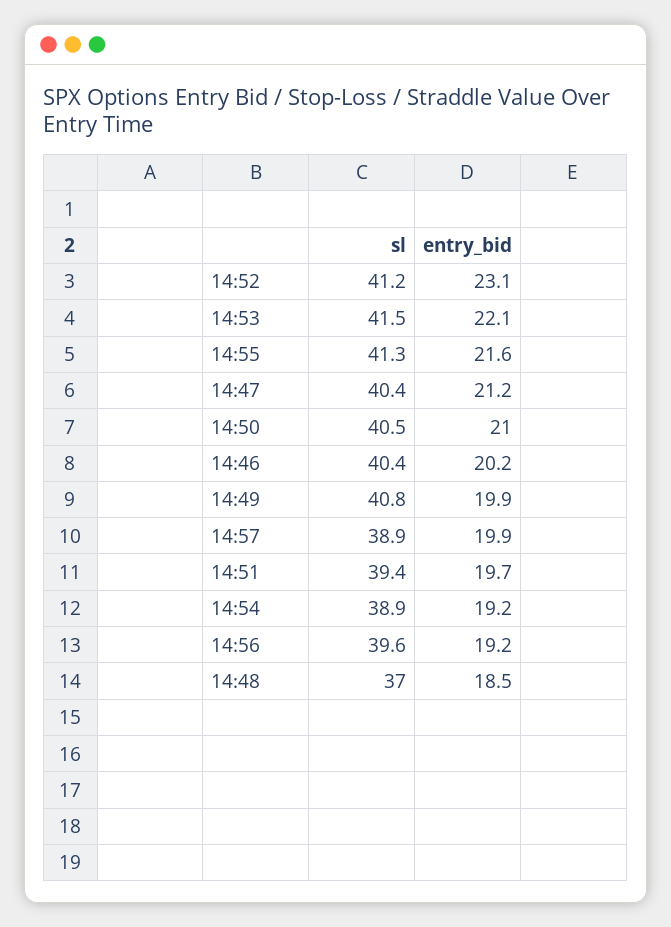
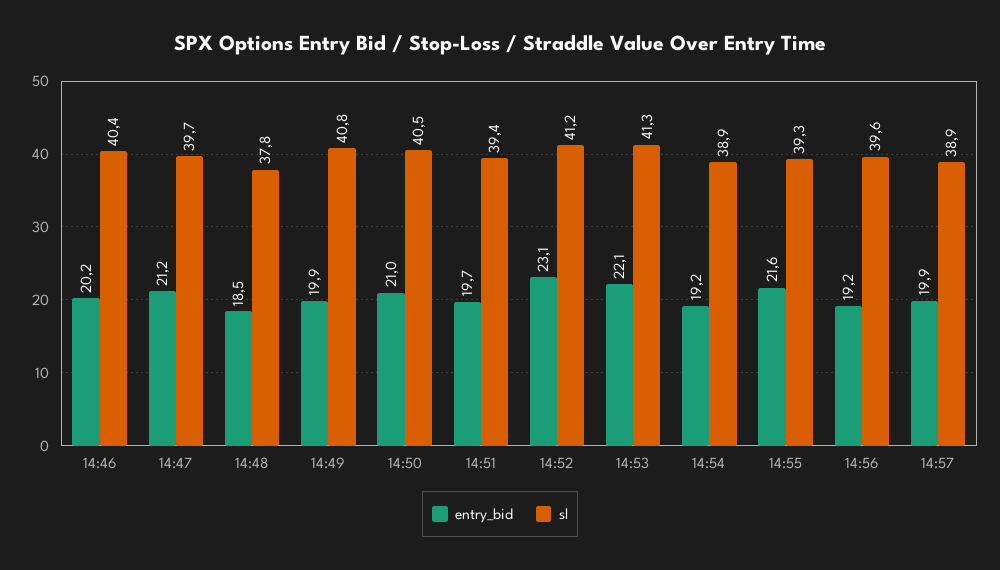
sl, 14:53: 41.5 -> 41.3
sl, 14:55: 41.3 -> 39.3
sl, 14:47: 40.4 -> 39.7
sl, 14:48: 37 -> 37.8

